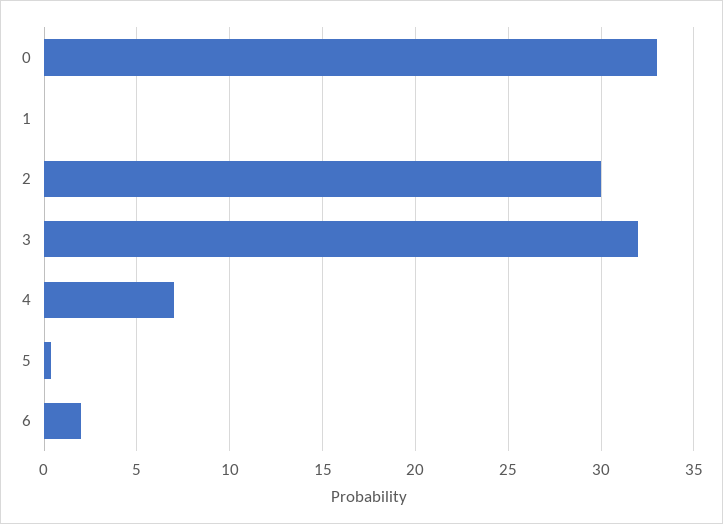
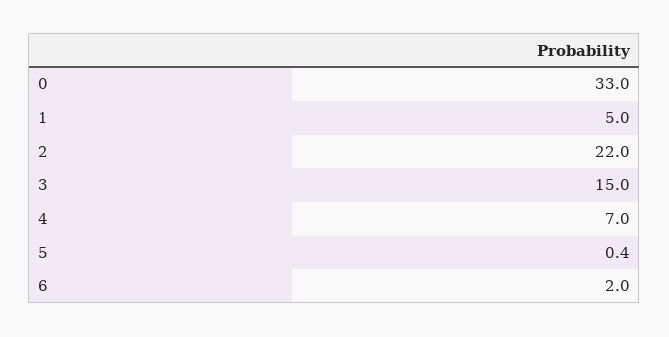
1: 0 -> 5
2: 30 -> 22
3: 32 -> 15

